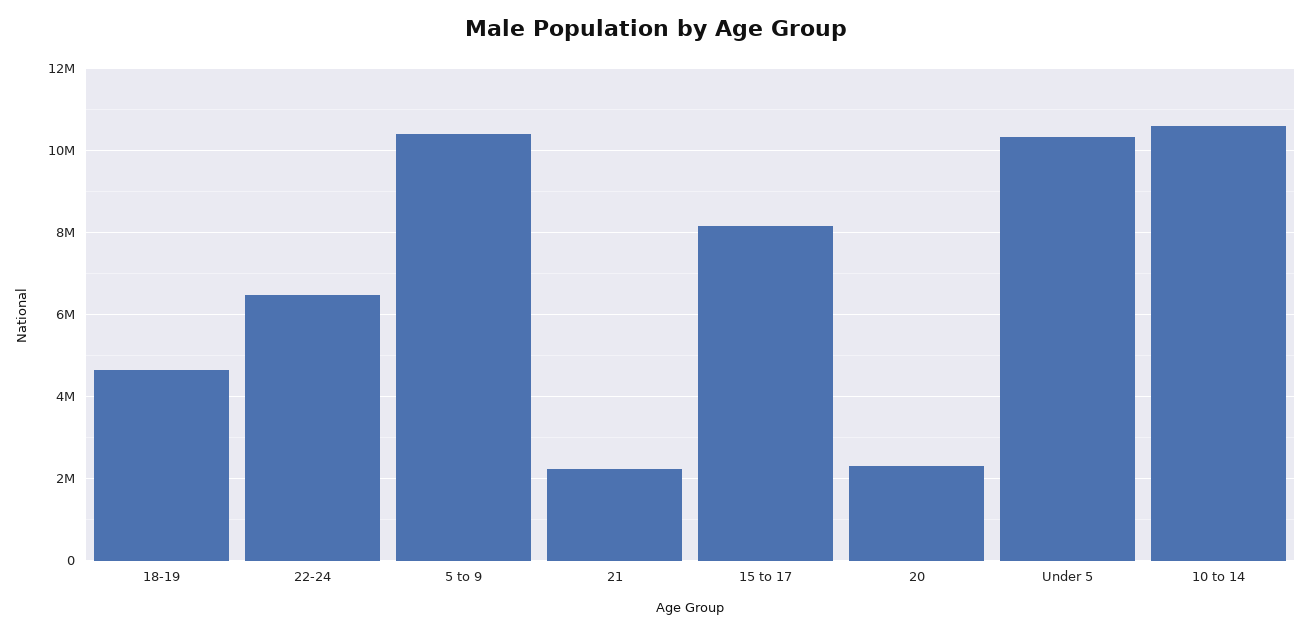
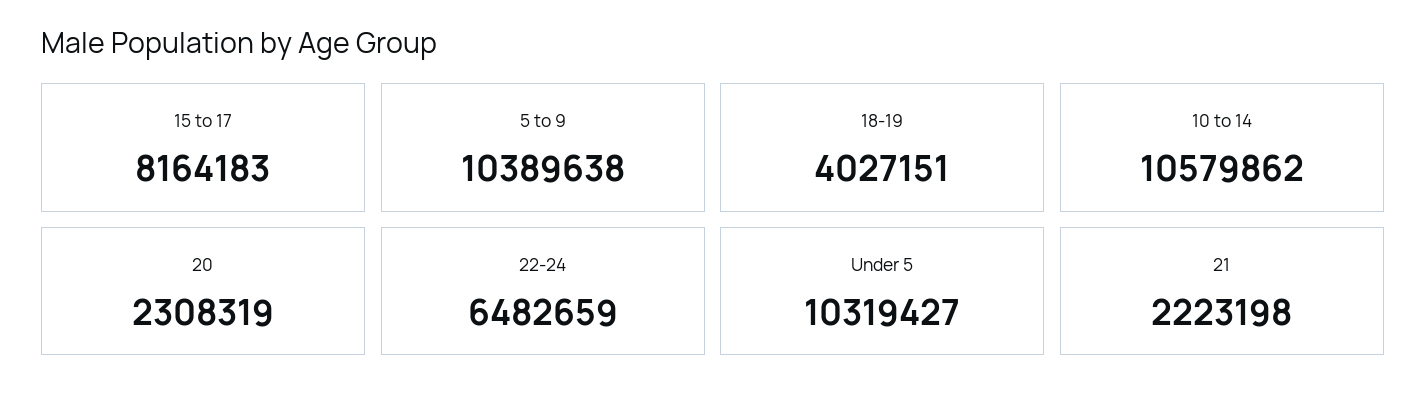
18-19: 4600000 -> 4027151

